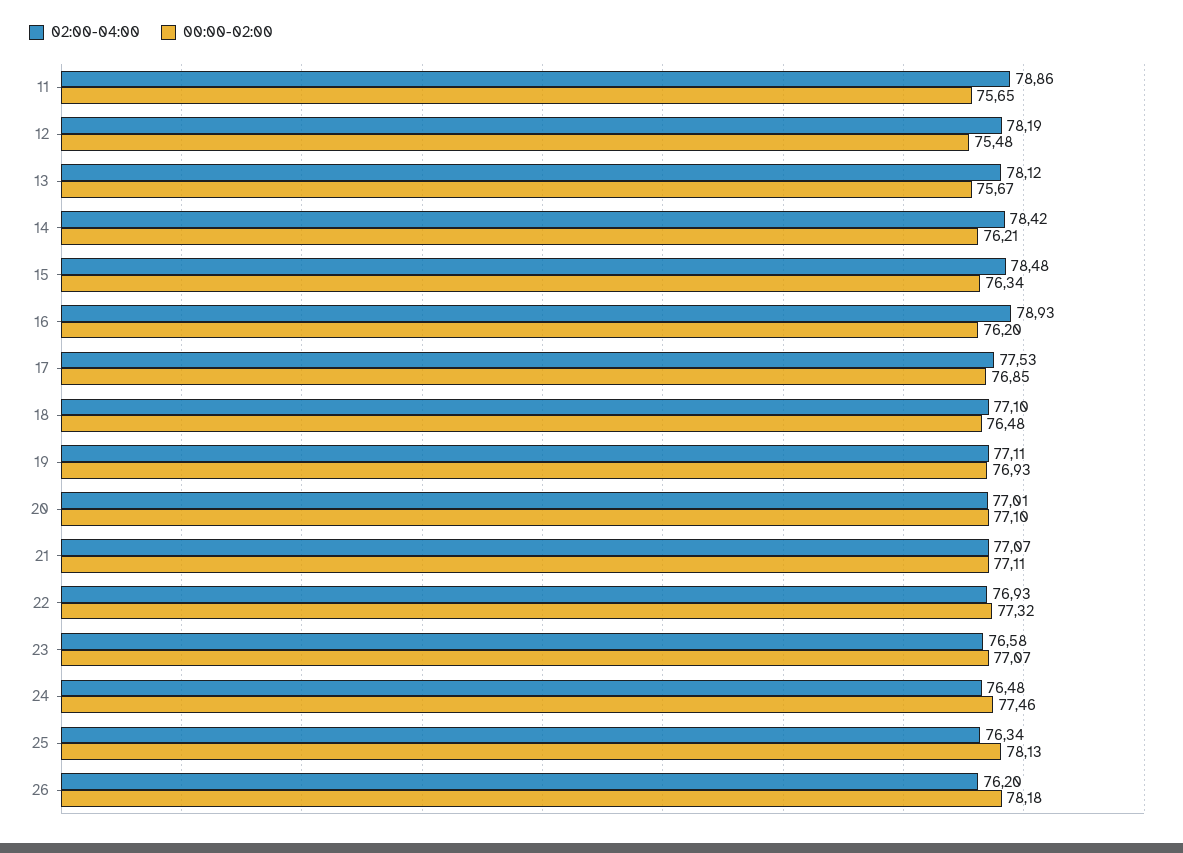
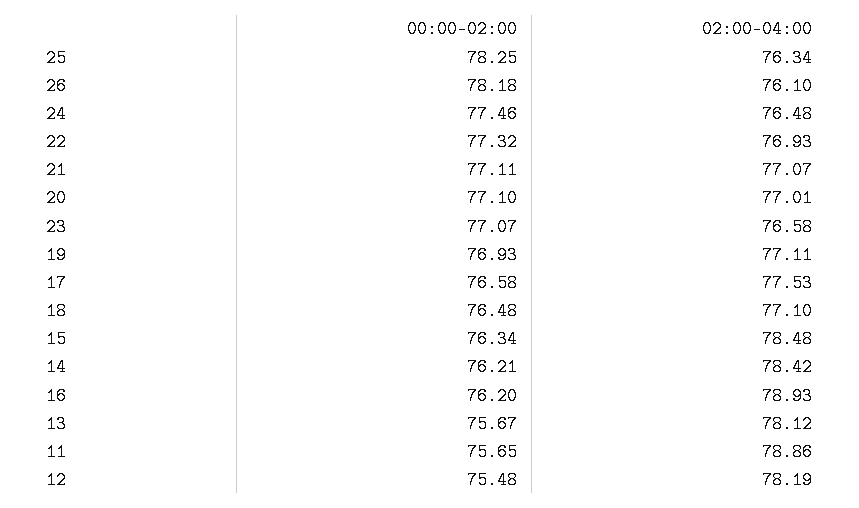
00:00-02:00, 17: 76.85 -> 76.58
00:00-02:00, 25: 78.13 -> 78.25
02:00-04:00, 26: 76.2 -> 76.1

